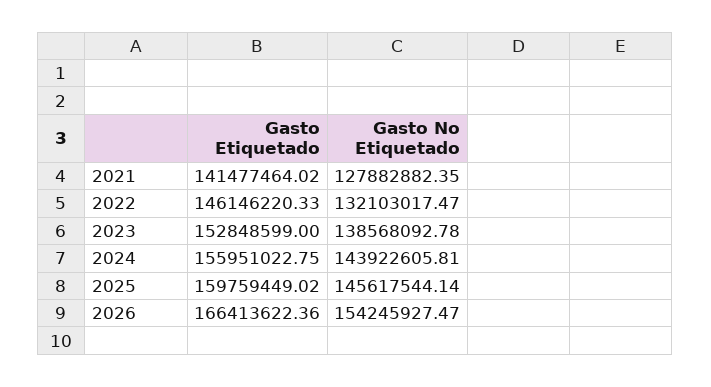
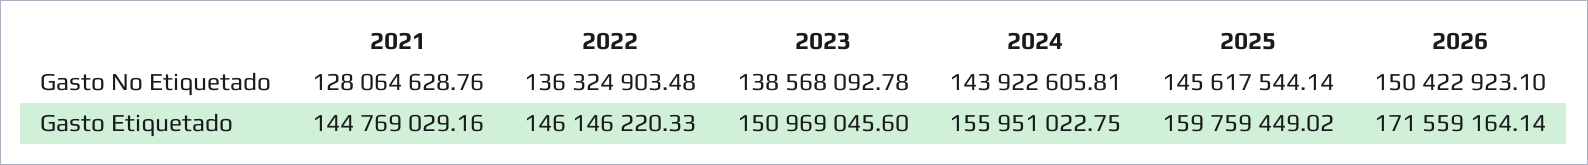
Gasto Etiquetado, 2021: 141477464.02 -> 144769029.16
Gasto No Etiquetado, 2021: 127882882.35 -> 128064628.76
Gasto No Etiquetado, 2022: 132103017.47 -> 136324903.48
Gasto Etiquetado, 2023: 152848599 -> 150969045.6
Gasto Etiquetado, 2026: 166413622.36 -> 171559164.14
Gasto No Etiquetado, 2026: 154245927.47 -> 150422923.1

